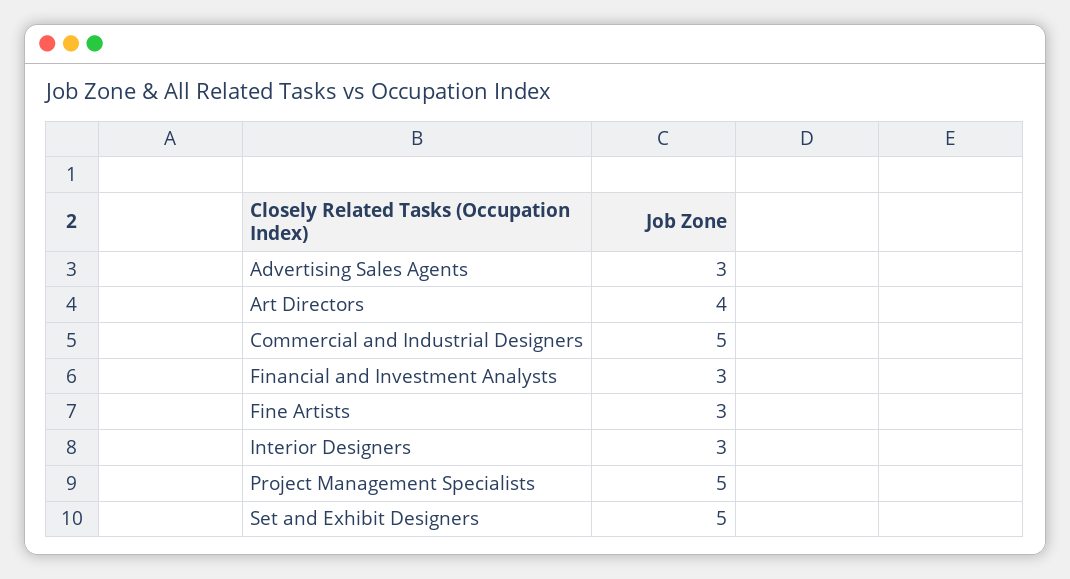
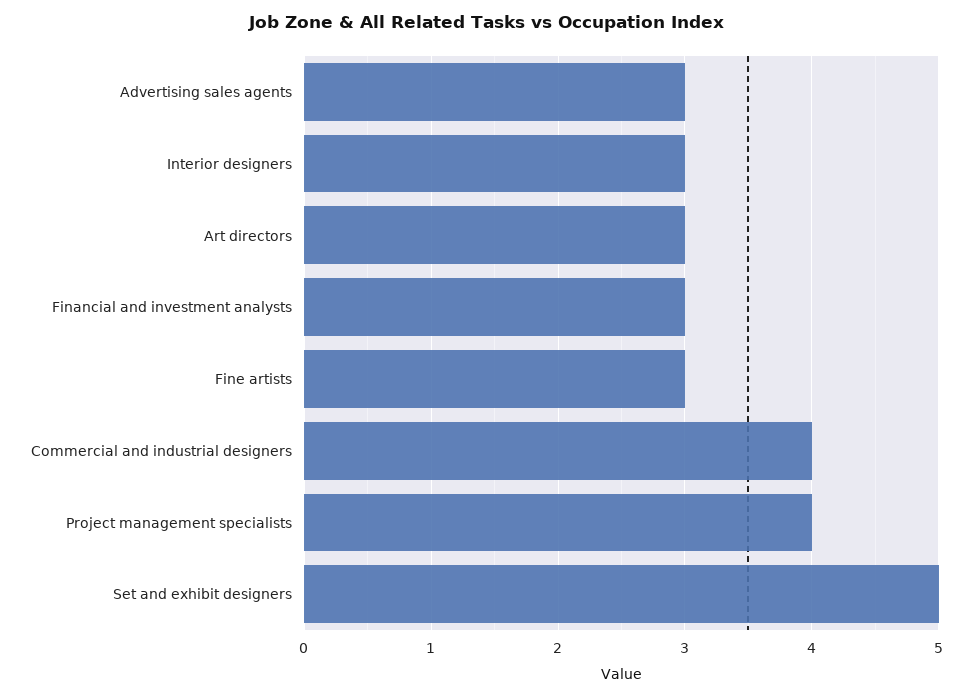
Art Directors: 4 -> 3
Commercial and Industrial Designers: 5 -> 4
Project Management Specialists: 5 -> 4

